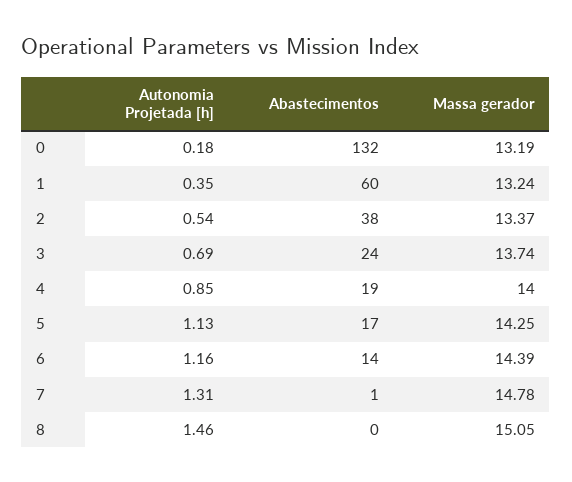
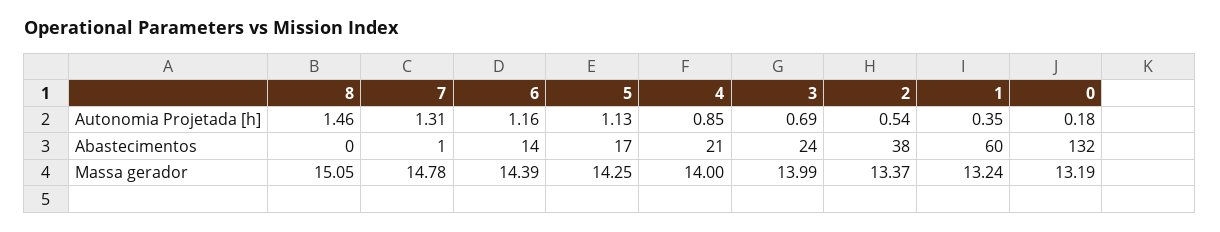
Massa gerador, 3: 13.74 -> 13.99
Abastecimentos, 4: 19 -> 21

